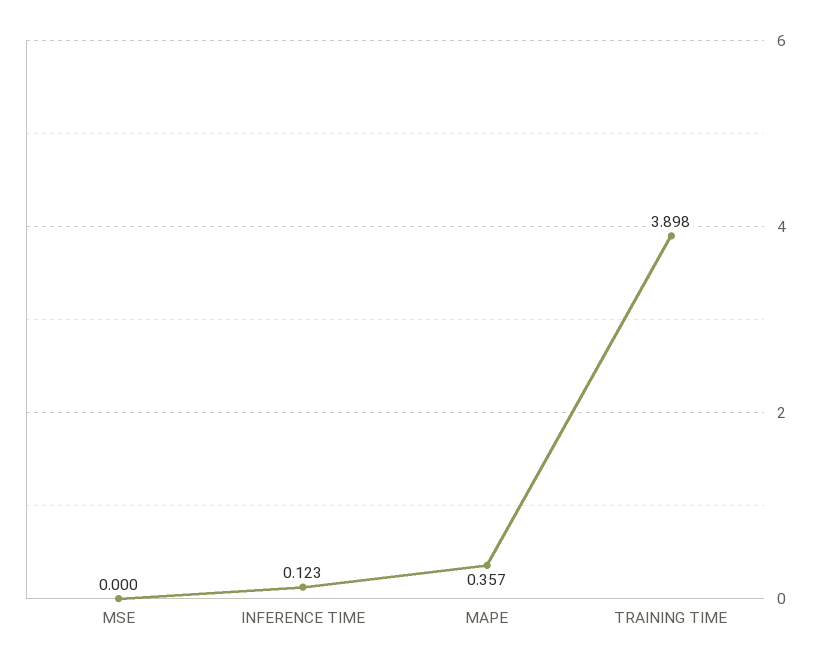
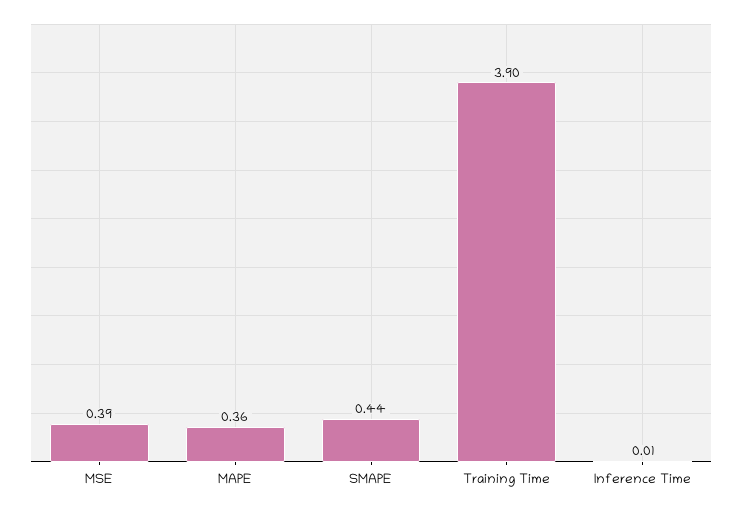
MSE: 0 -> 0.39
INFERENCE TIME: 0.123 -> 0.01
SMAPE: none -> 0.44

